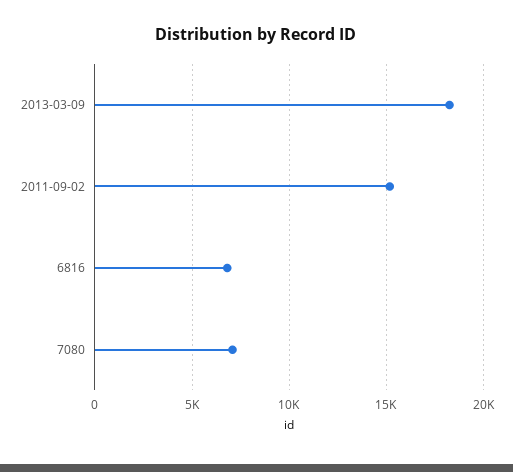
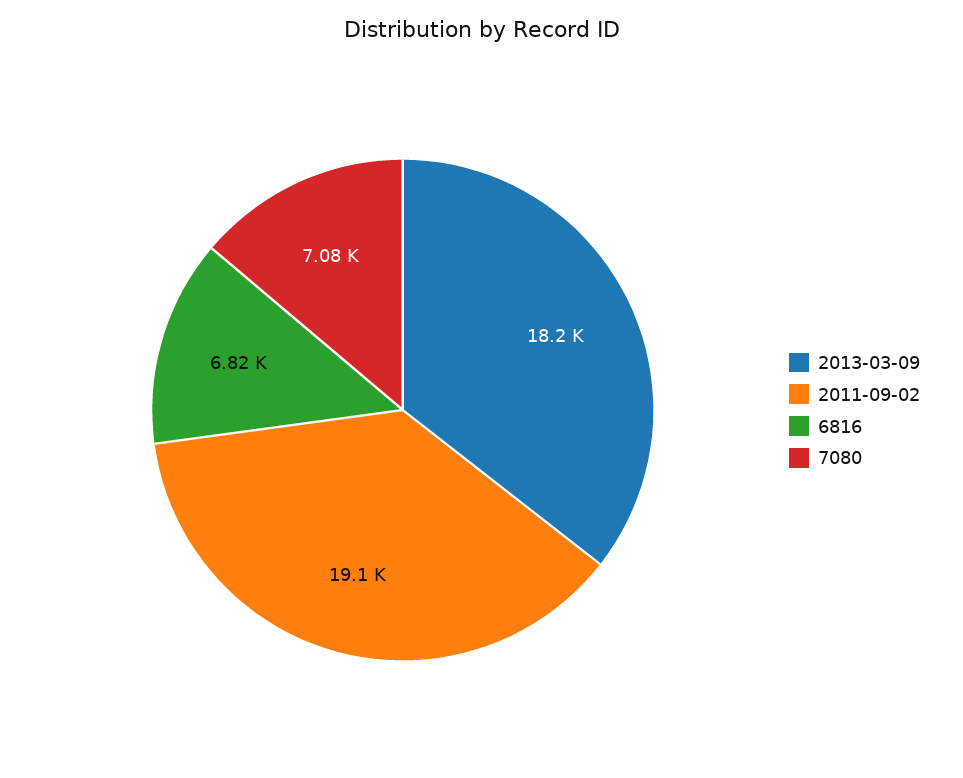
2011-09-02: 15000 -> 19100

